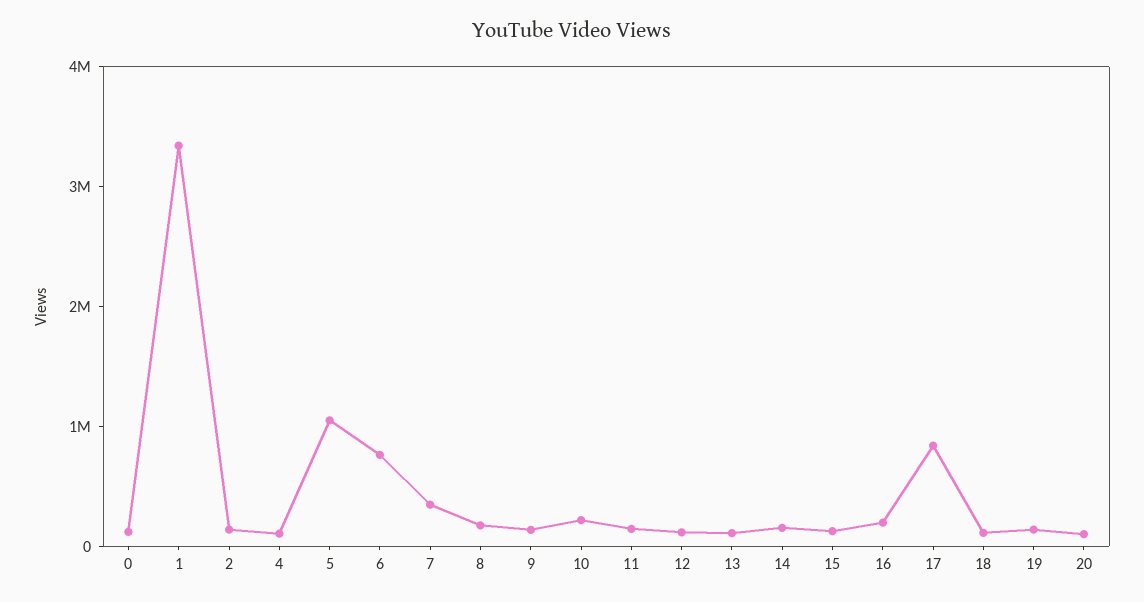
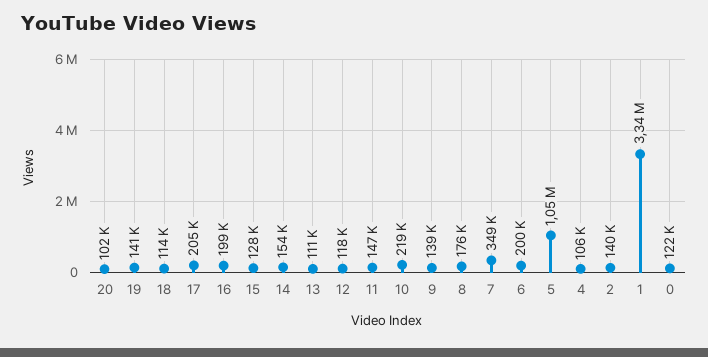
6: 800000 -> 200000
17: 800000 -> 205000

